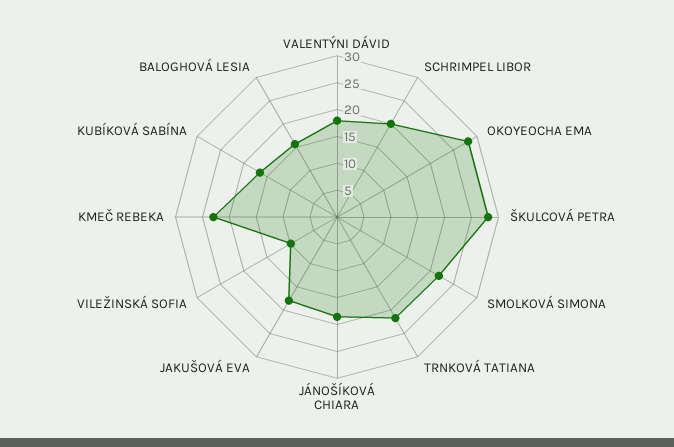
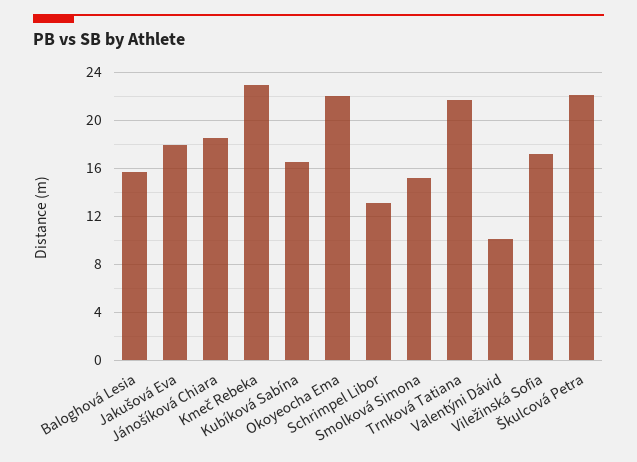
VALENTÝNI DÁVID: 17.5 -> 10
SCHRIMPEL LIBOR: 20 -> 13
OKOYEOCHA EMA: 27.5 -> 22
ŠKULCOVÁ PETRA: 27.5 -> 22
SMOLKOVÁ SIMONA: 22.5 -> 15
VILEŽINSKÁ SOFIA: 10 -> 17

